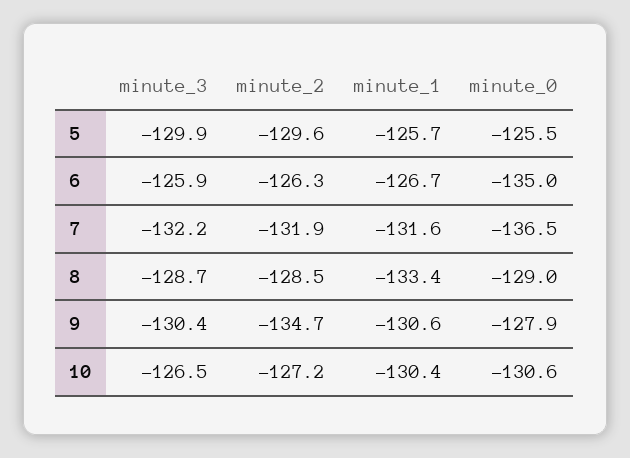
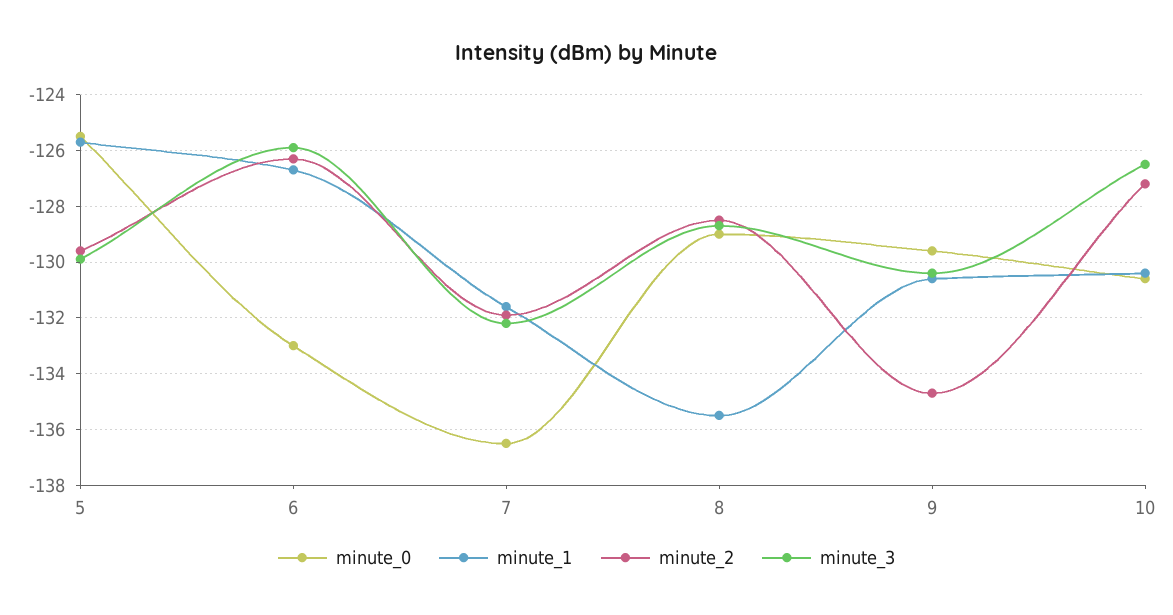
minute_0, 6: -135 -> -133
minute_1, 8: -133.4 -> -135.5
minute_0, 9: -127.9 -> -129.5

